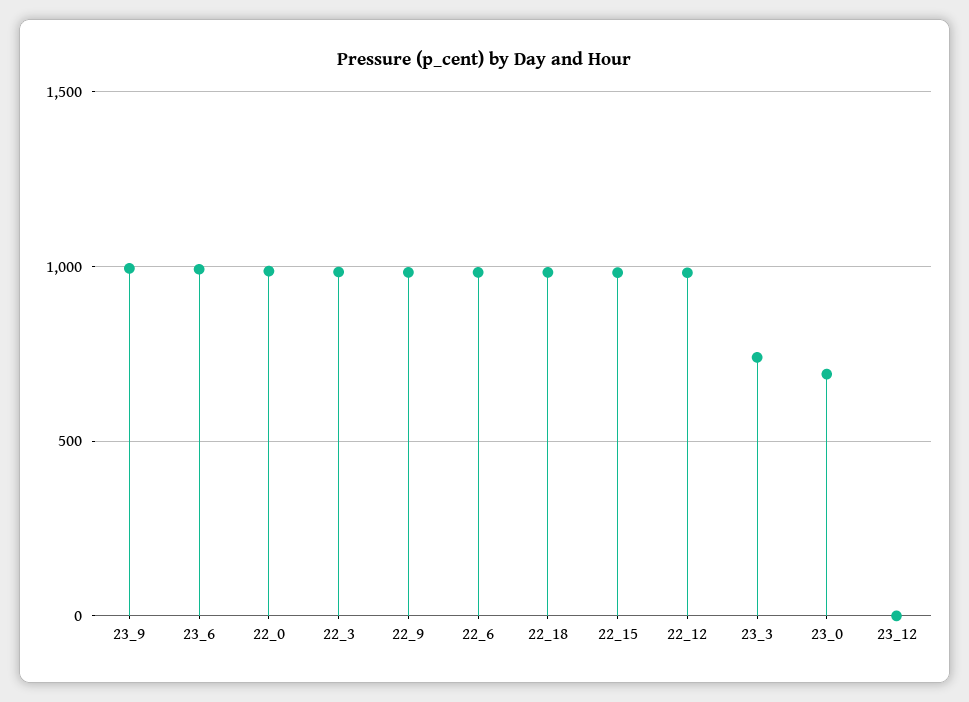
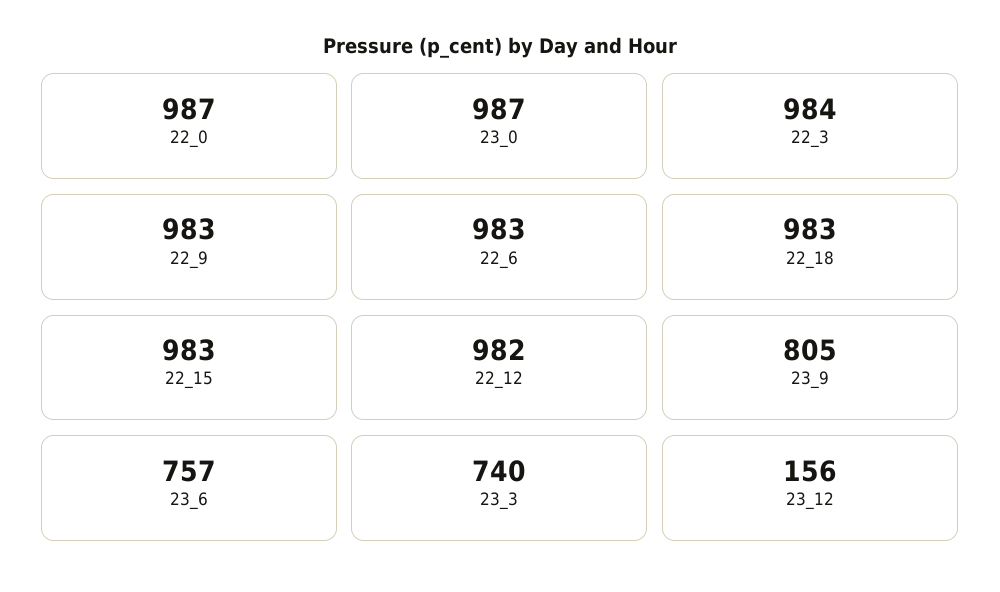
23_9: 1000 -> 805
23_6: 1000 -> 757
23_0: 700 -> 987
23_12: 0 -> 156

